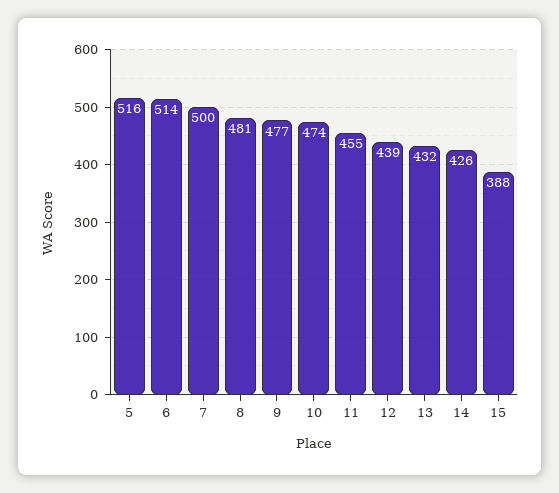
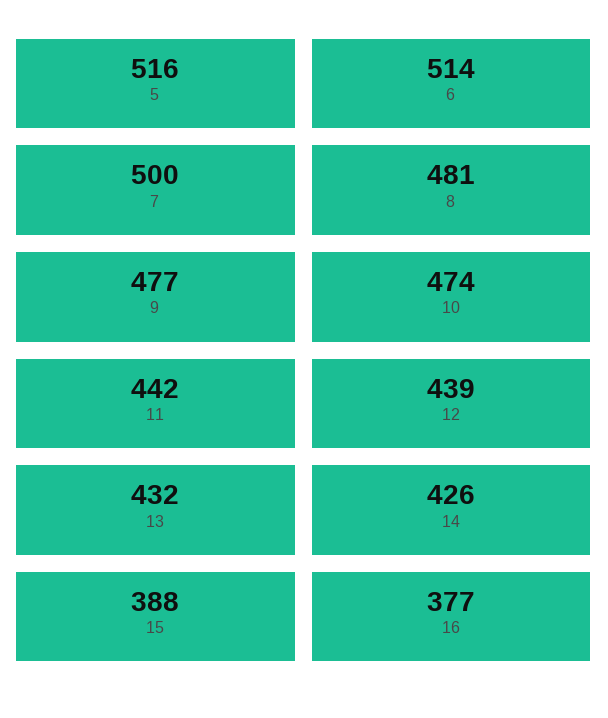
11: 455 -> 442
16: none -> 377

